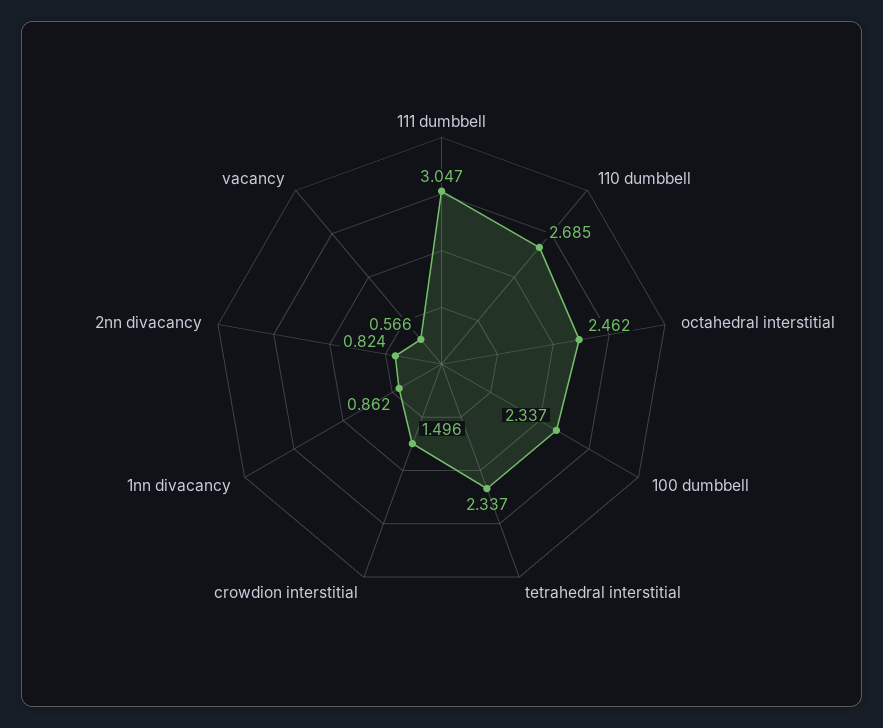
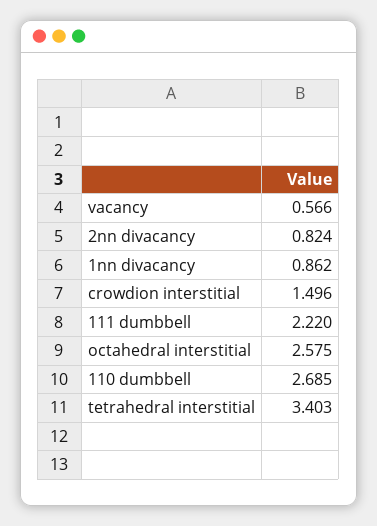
111 dumbbell: 3.047 -> 2.22
octahedral interstitial: 2.462 -> 2.575
100 dumbbell: 2.337 -> none
tetrahedral interstitial: 2.337 -> 3.403

